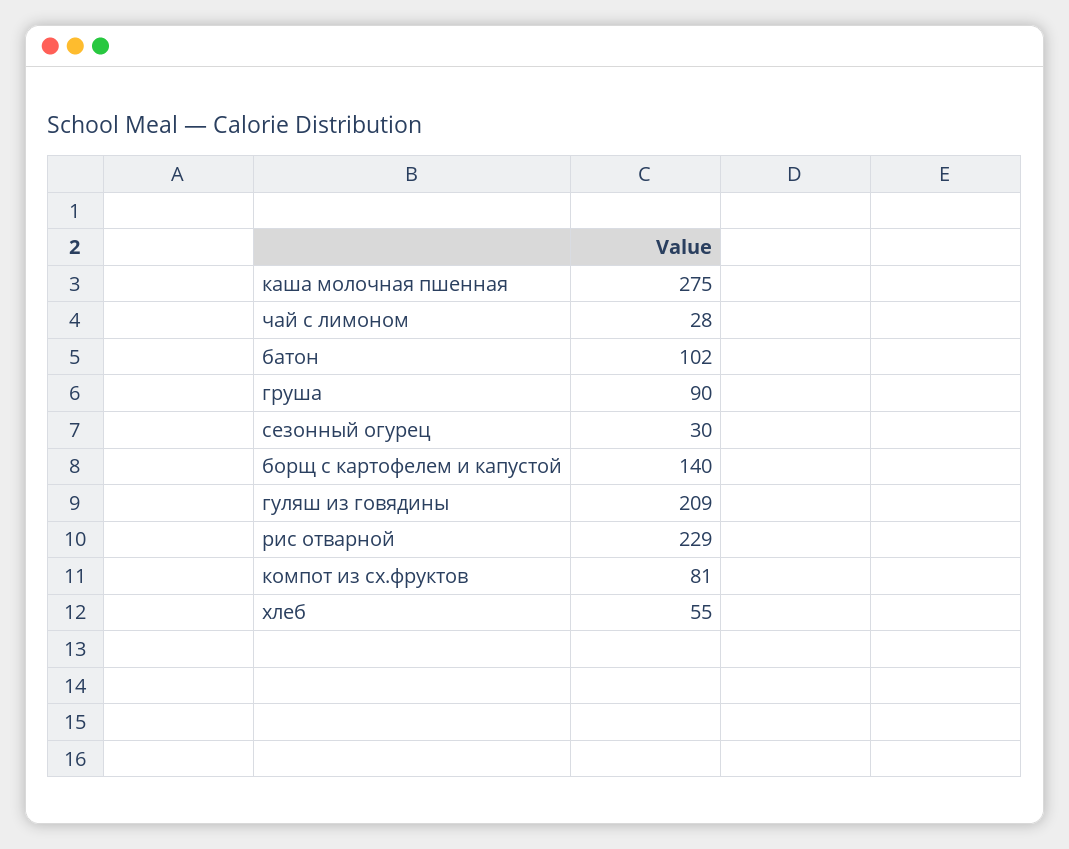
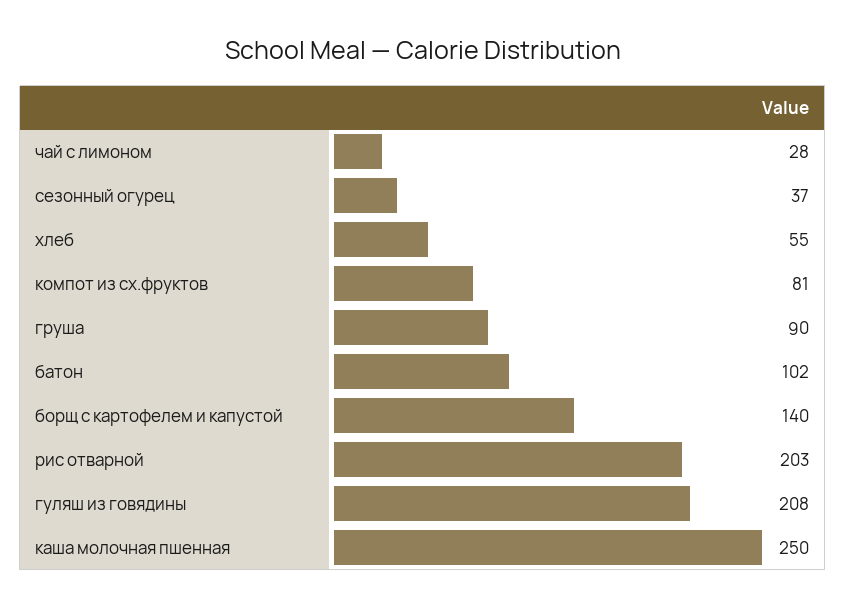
каша молочная пшенная: 275 -> 250
сезонный огурец: 30 -> 37
гуляш из говядины: 209 -> 208
рис отварной: 229 -> 203

